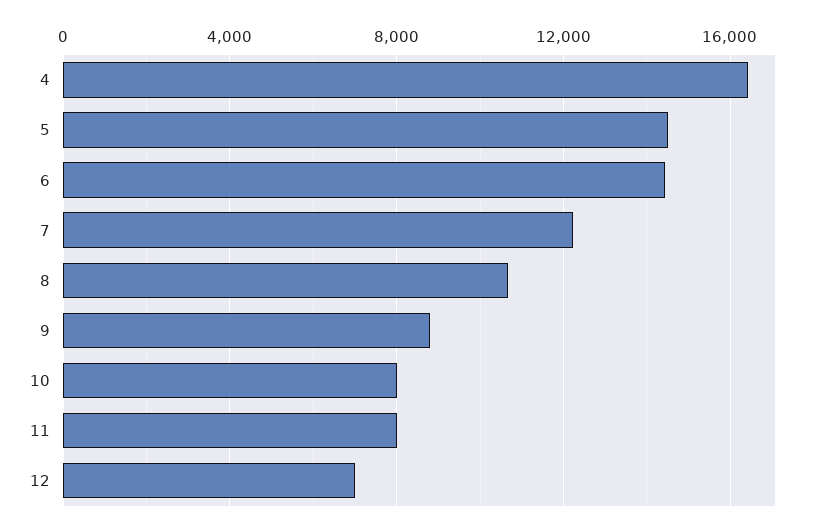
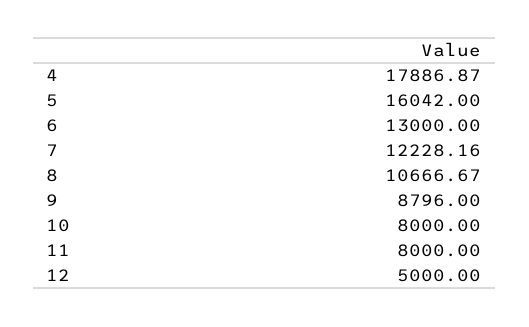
4: 16500 -> 17886.87
5: 14500 -> 16042
6: 14500 -> 13000
12: 7000 -> 5000

